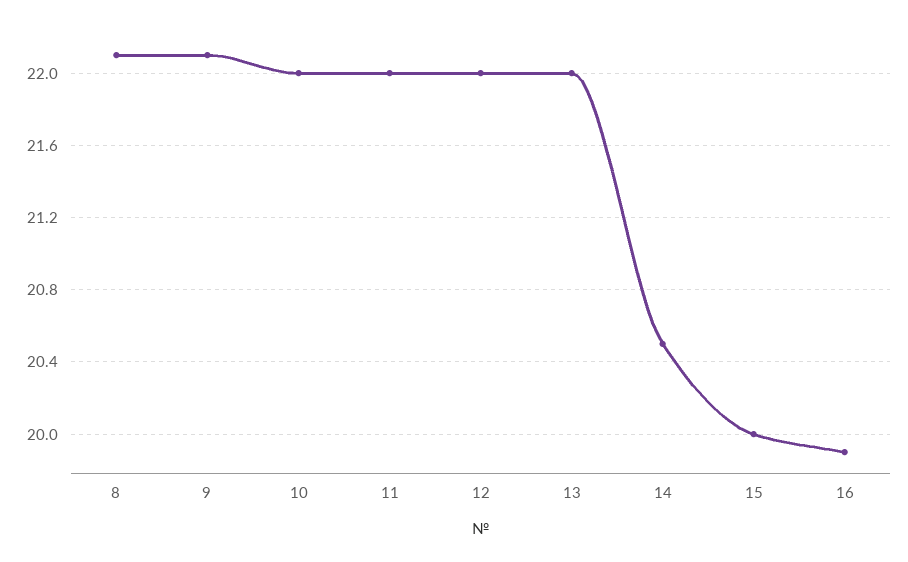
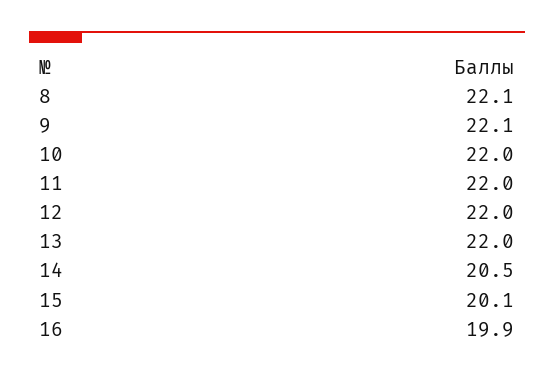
15: 20 -> 20.1

